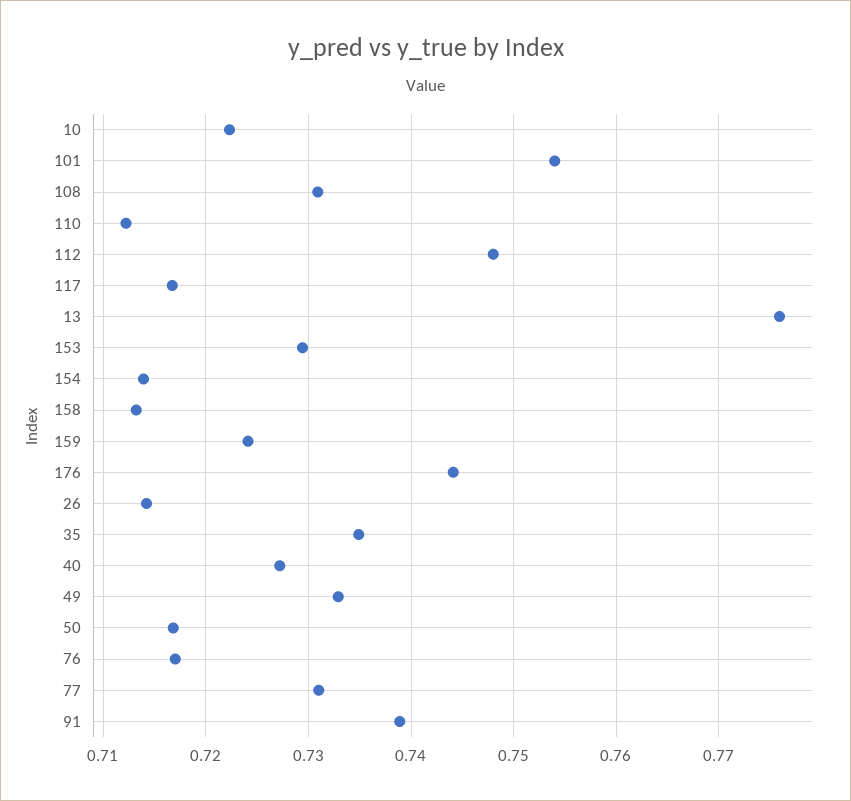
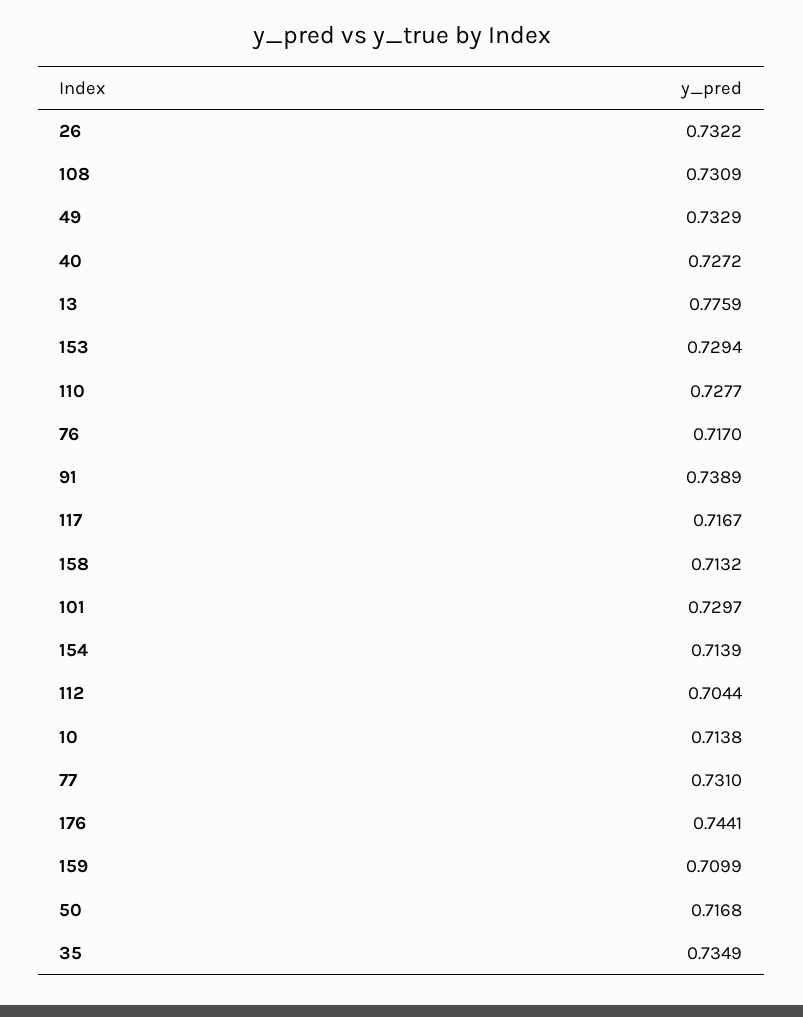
10: 0.722 -> 0.7138
101: 0.754 -> 0.7297
110: 0.712 -> 0.7277
112: 0.748 -> 0.7044
159: 0.724 -> 0.7099
26: 0.714 -> 0.7322

